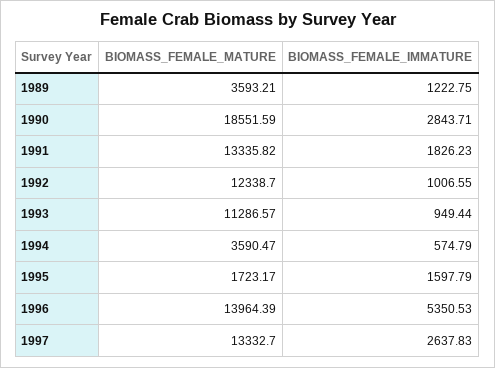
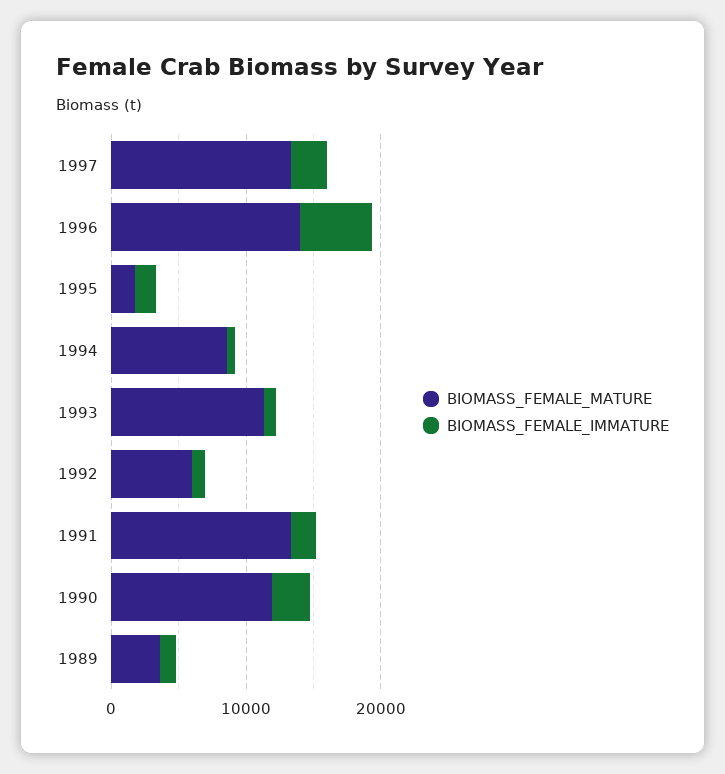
BIOMASS_FEMALE_MATURE, 1990: 18551.59 -> 12000
BIOMASS_FEMALE_MATURE, 1992: 12338.7 -> 6000
BIOMASS_FEMALE_MATURE, 1994: 3590.47 -> 8000

